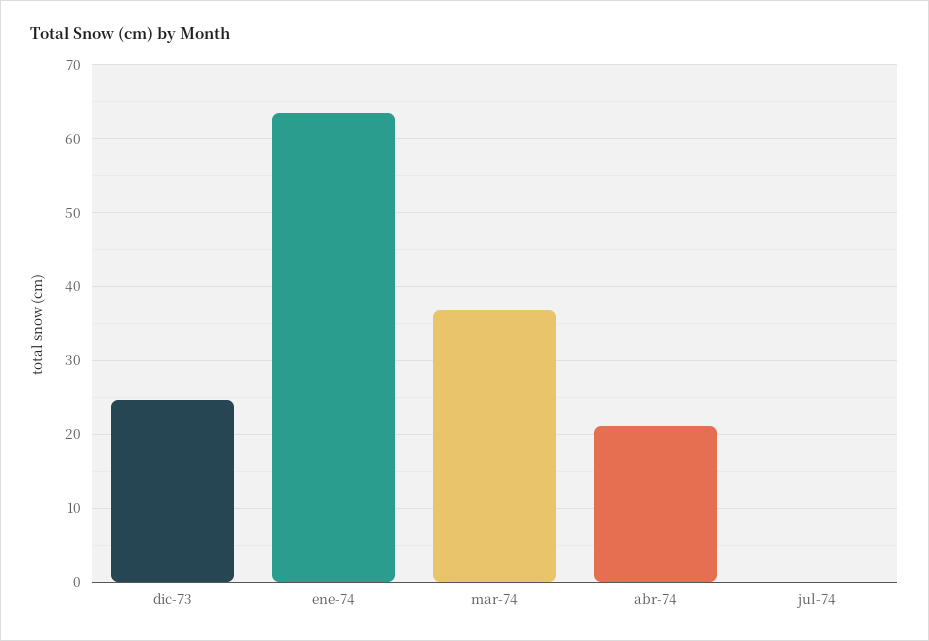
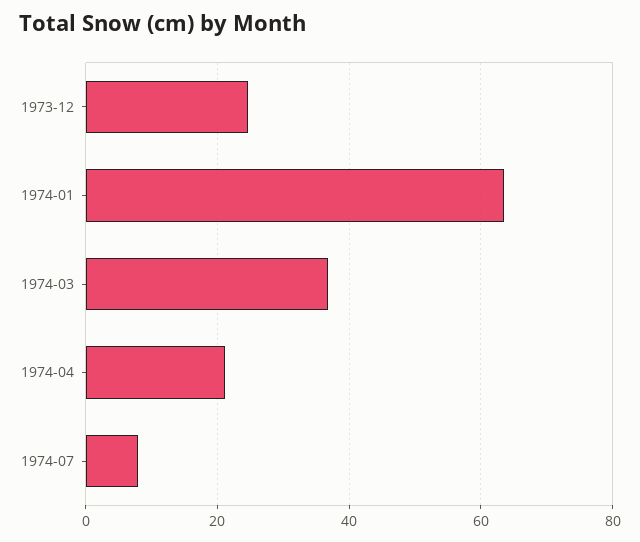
jul-74: 0 -> 8

